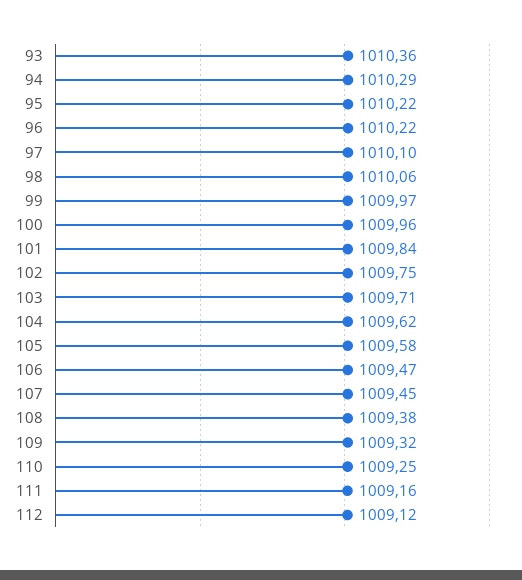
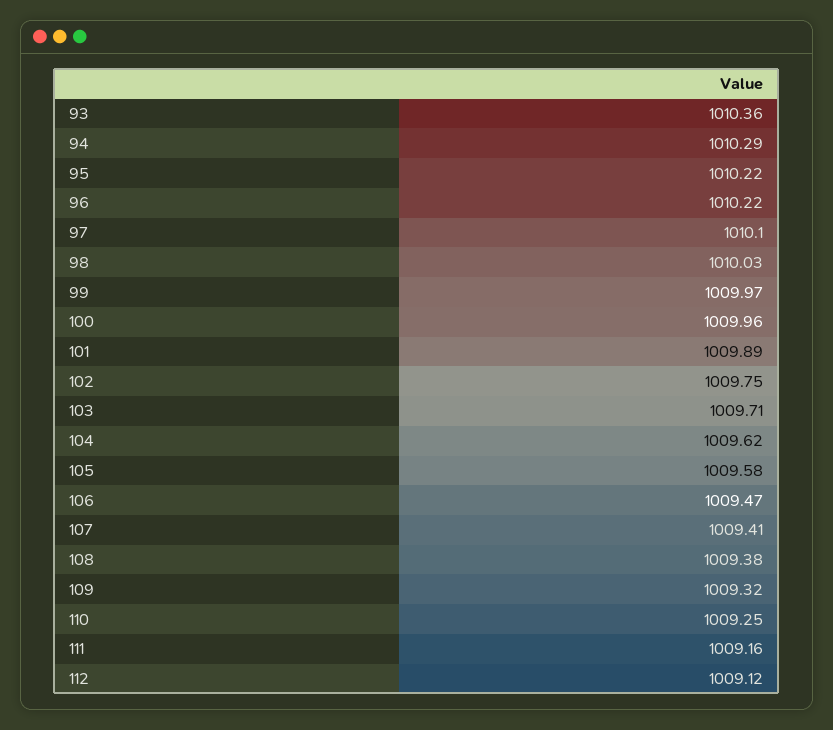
98: 1010.06 -> 1010.03
101: 1009.84 -> 1009.89
107: 1009.45 -> 1009.41

